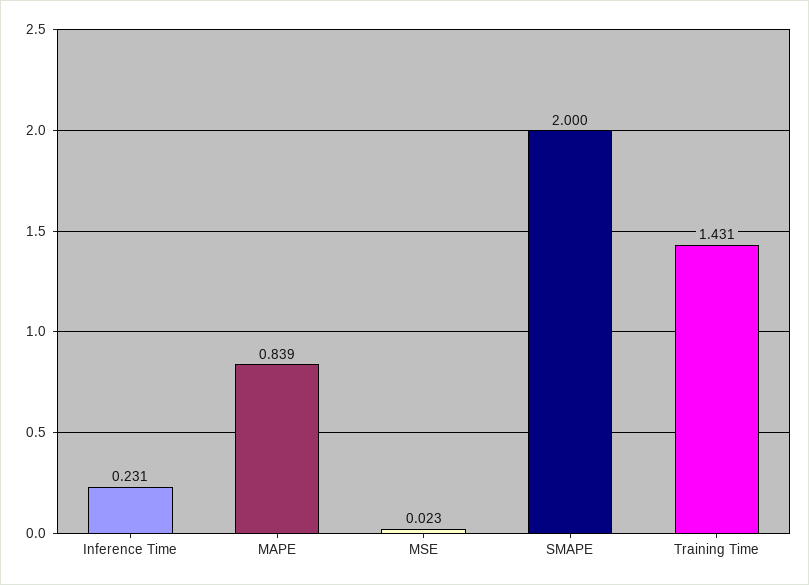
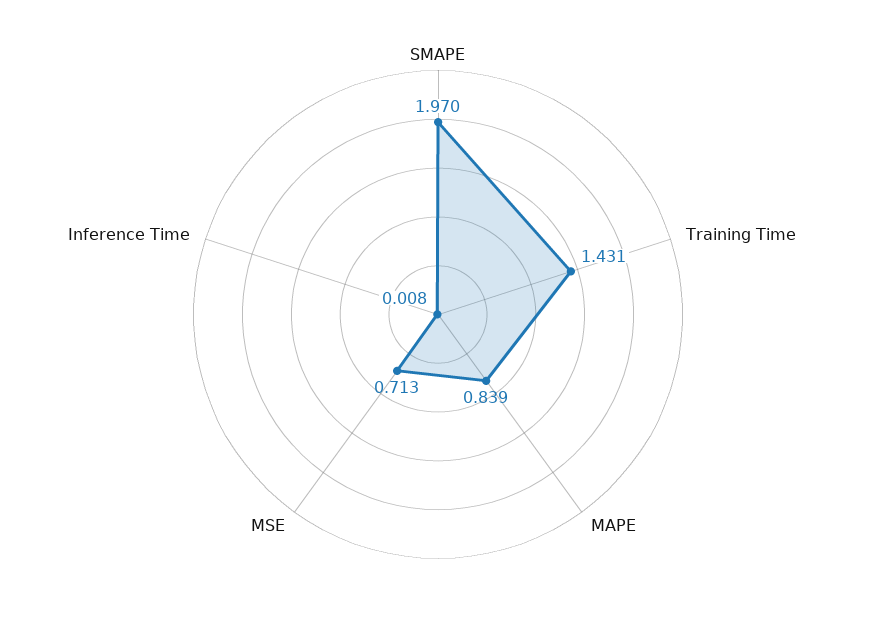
Inference Time: 0.231 -> 0.008
MSE: 0.023 -> 0.713
SMAPE: 2 -> 1.97

